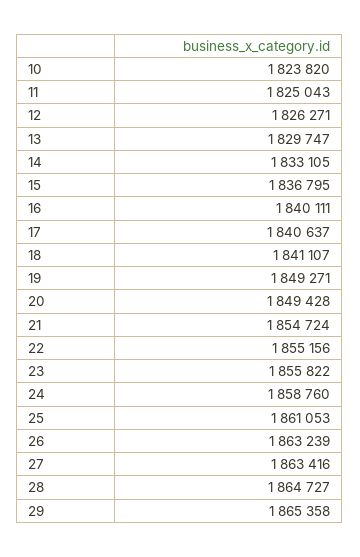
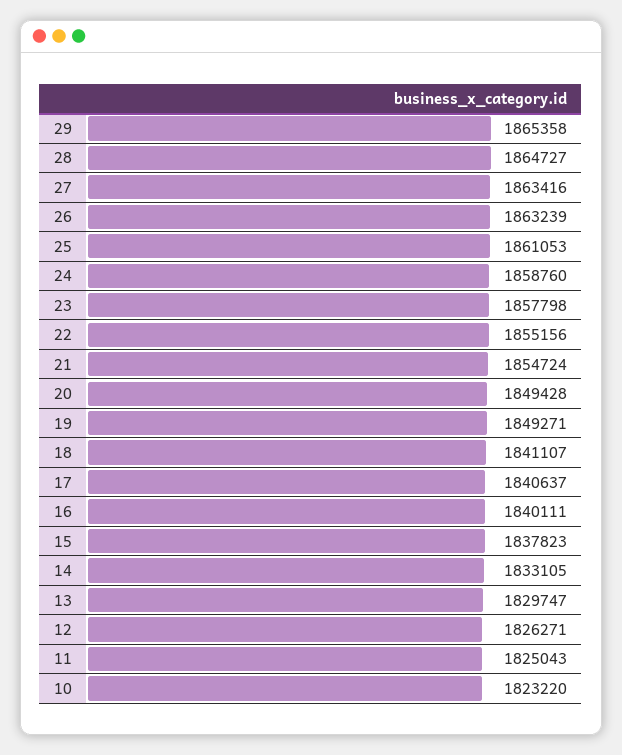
10: 1823820 -> 1823220
15: 1836795 -> 1837823
23: 1855822 -> 1857798

